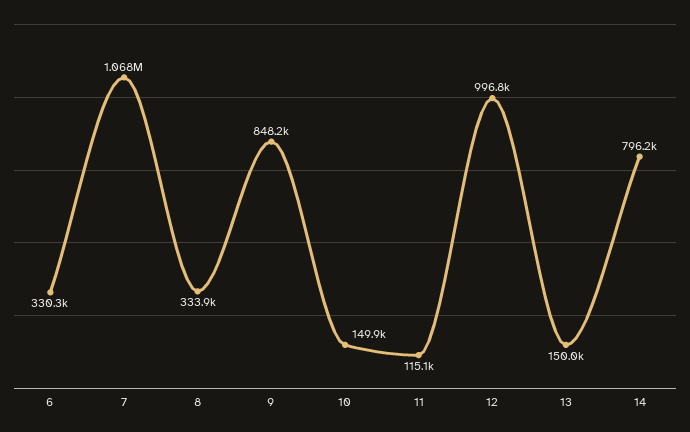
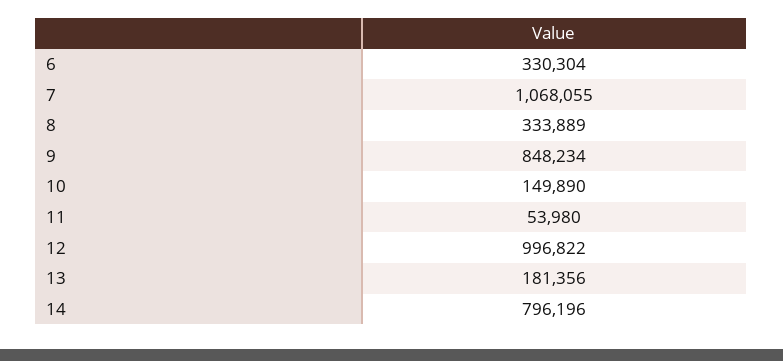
11: 115100 -> 53980
13: 150000 -> 181356

